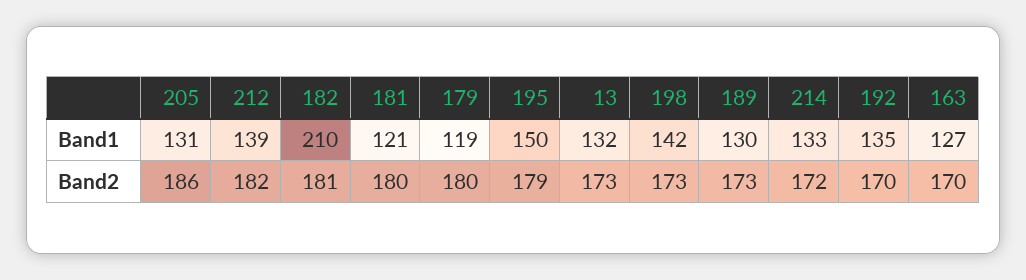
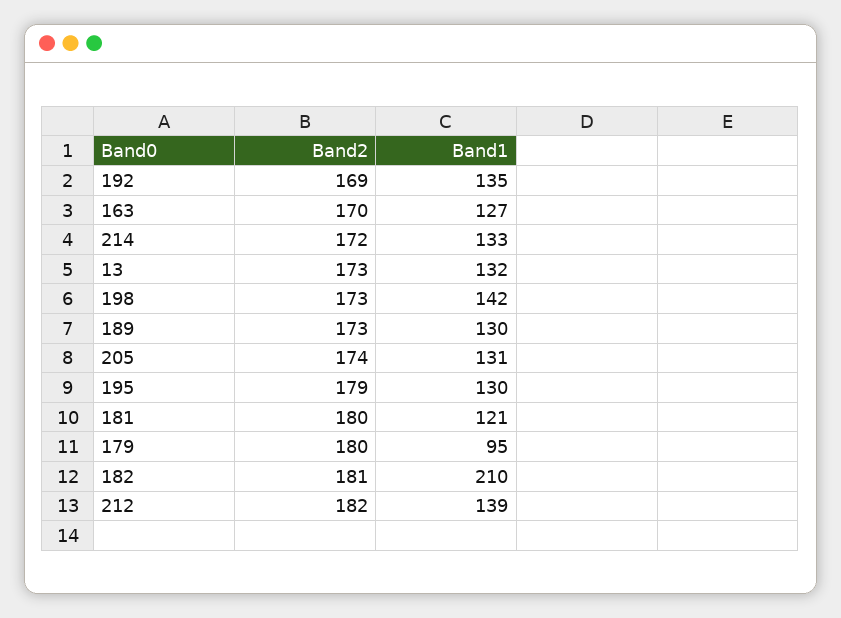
179, Band1: 119 -> 95
195, Band1: 150 -> 130
205, Band2: 186 -> 174
192, Band2: 170 -> 169

